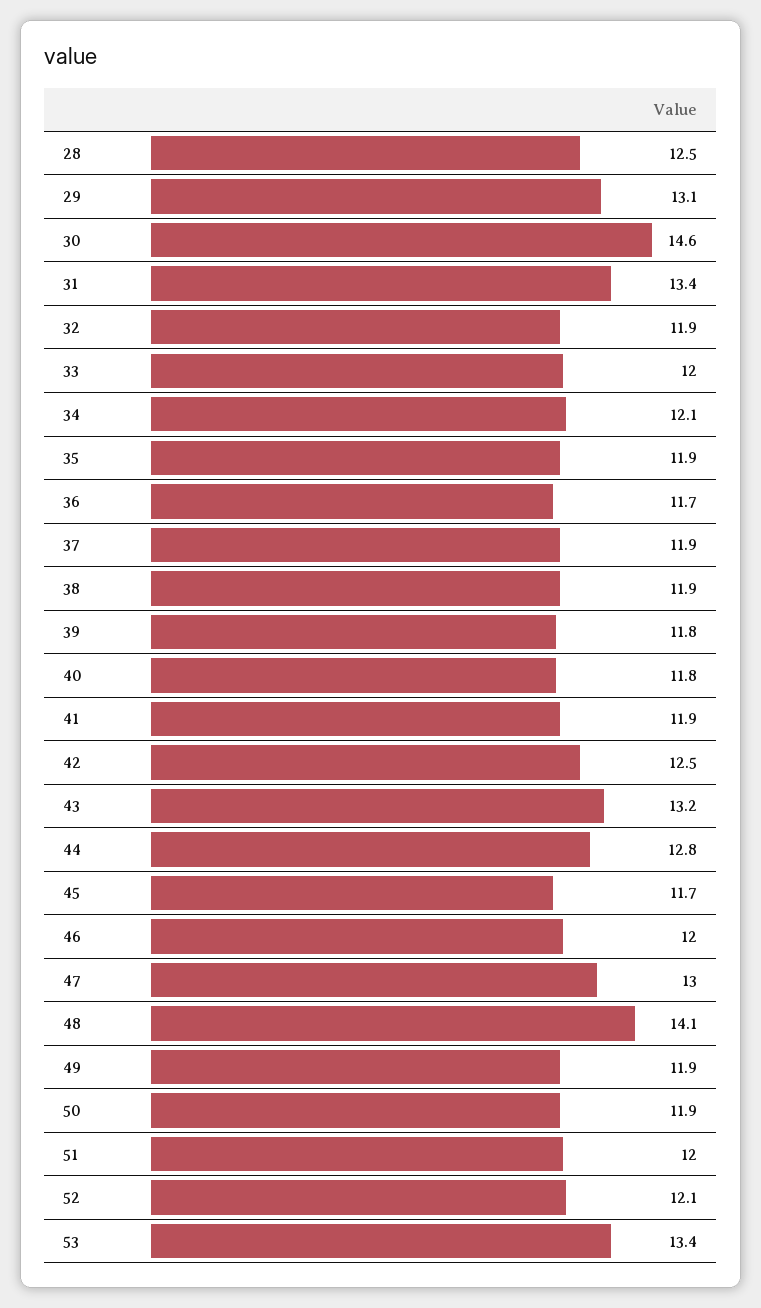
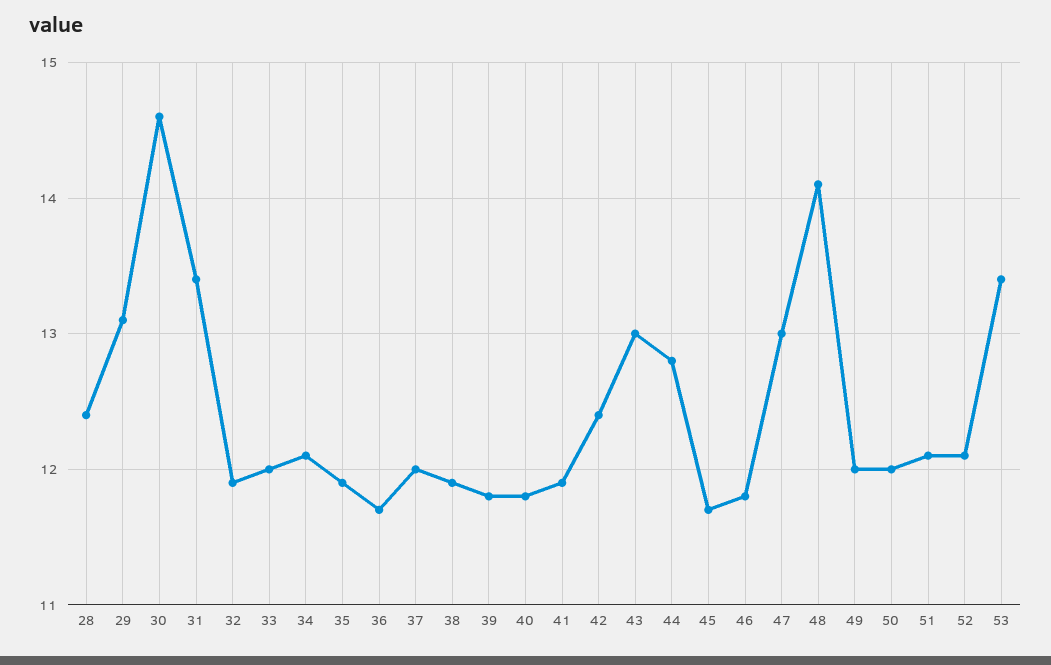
28: 12.5 -> 12.4
37: 11.9 -> 12
42: 12.5 -> 12.4
43: 13.2 -> 13
46: 12 -> 11.8
49: 11.9 -> 12
50: 11.9 -> 12
51: 12 -> 12.1

